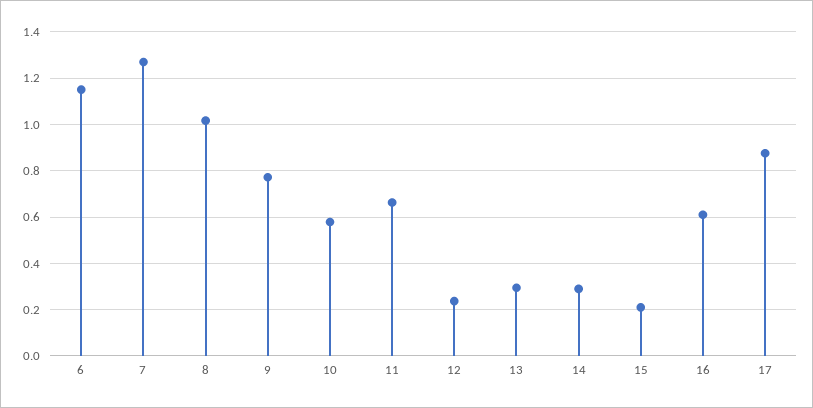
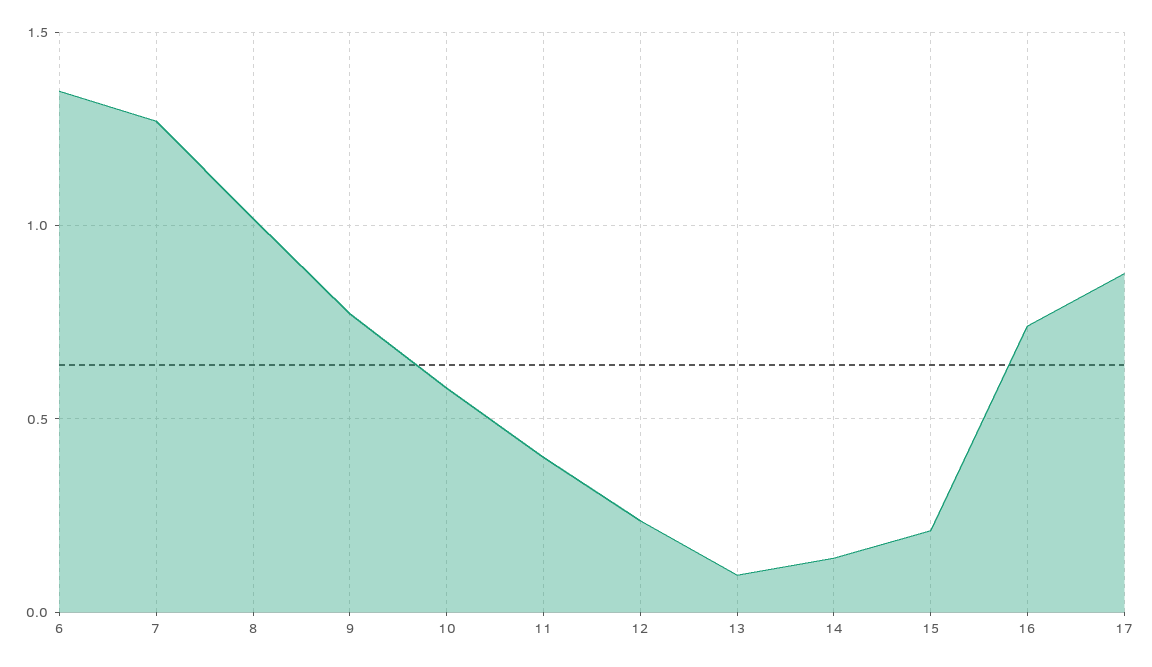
6: 1.15 -> 1.35
11: 0.65 -> 0.4
13: 0.3 -> 0.1
14: 0.3 -> 0.15
16: 0.6 -> 0.75

